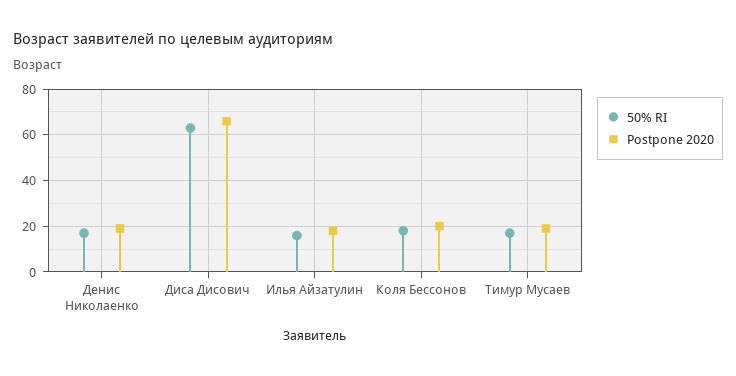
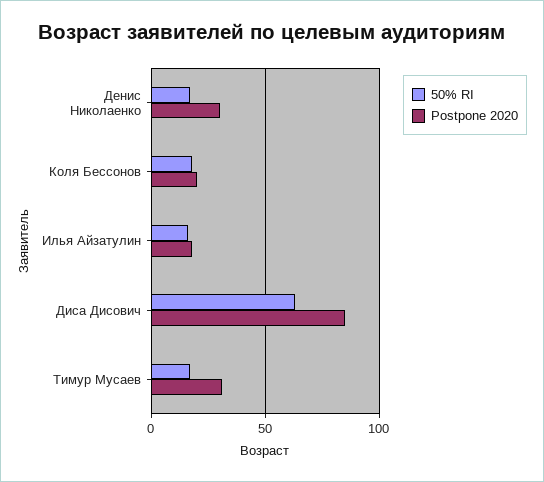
Postpone 2020, Денис Николаенко: 20 -> 30
Postpone 2020, Диса Дисович: 65 -> 85
Postpone 2020, Тимур Мусаев: 20 -> 30

